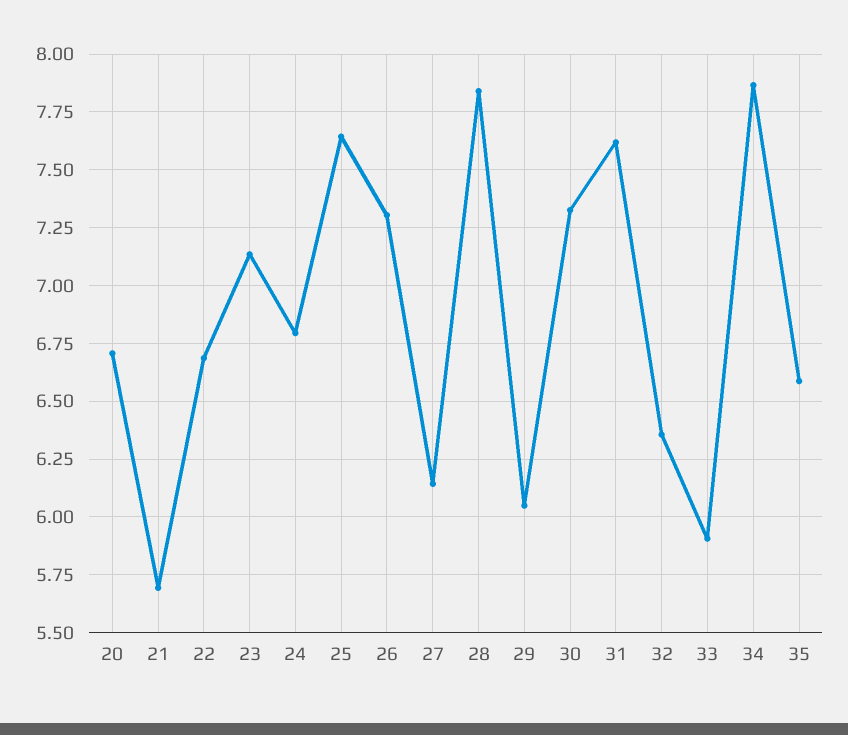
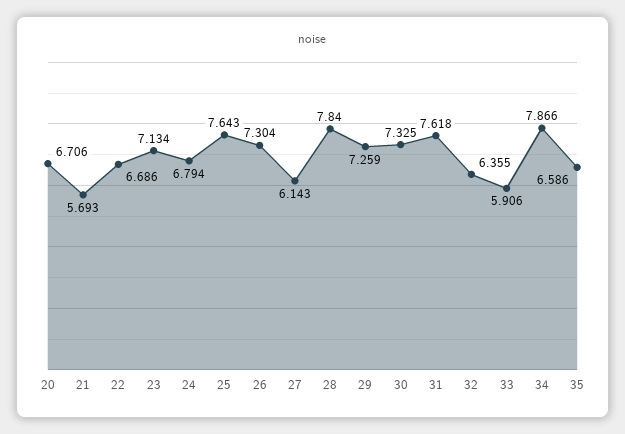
29: 6.05 -> 7.259

